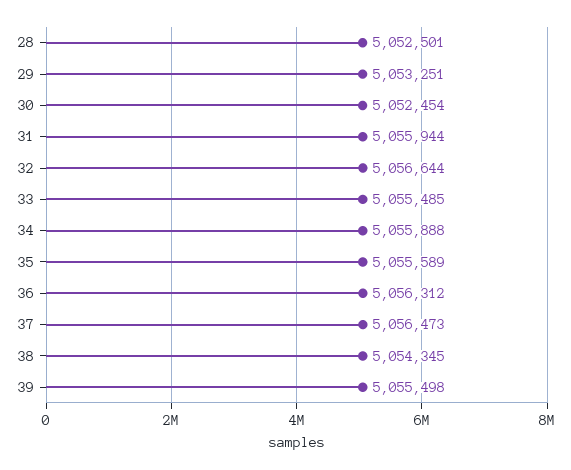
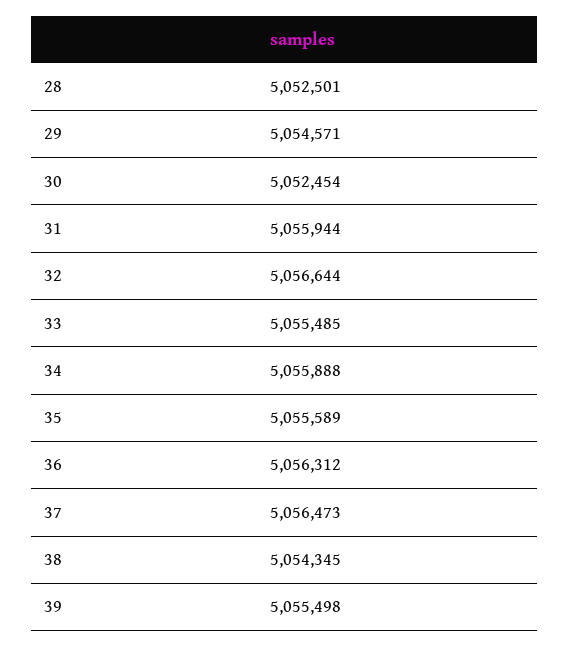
29: 5053251 -> 5054571

